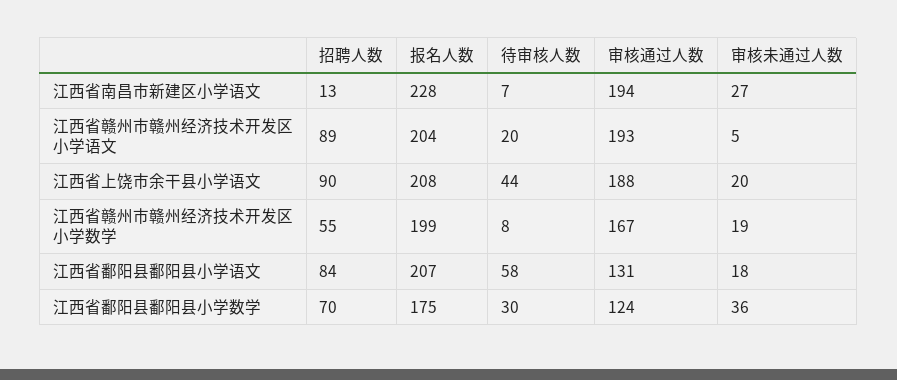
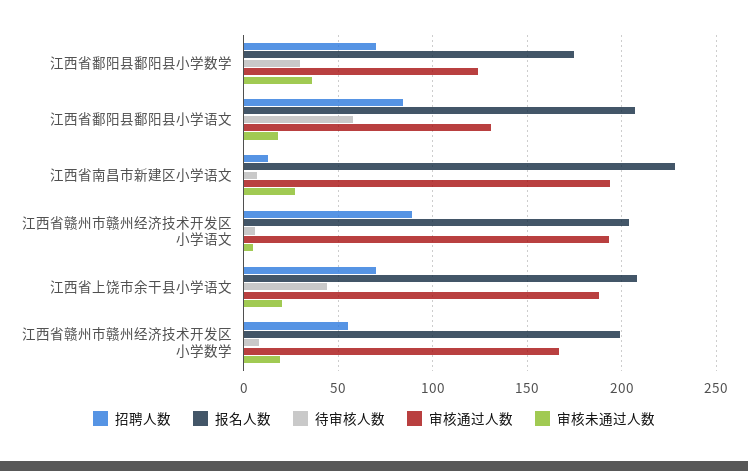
待审核人数, 江西省赣州市赣州经济技术开发区小学语文: 20 -> 5
招聘人数, 江西省上饶市余干县小学语文: 90 -> 70

